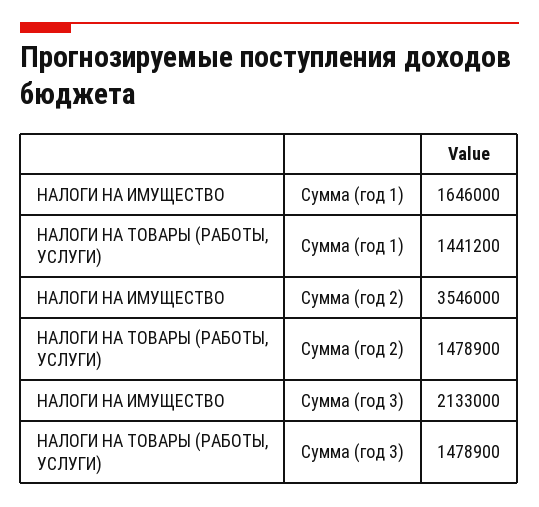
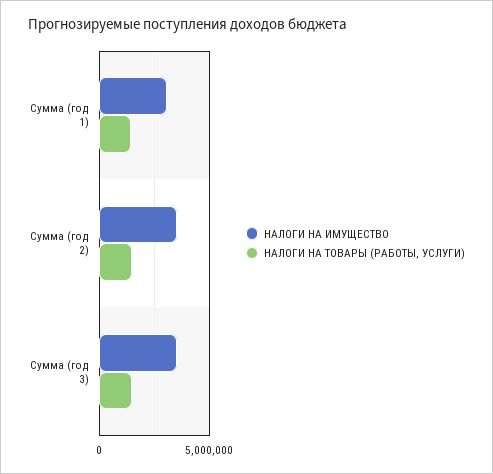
НАЛОГИ НА ИМУЩЕСТВО, Сумма (год 1): 1646000 -> 3000000
НАЛОГИ НА ИМУЩЕСТВО, Сумма (год 3): 2133000 -> 3500000

